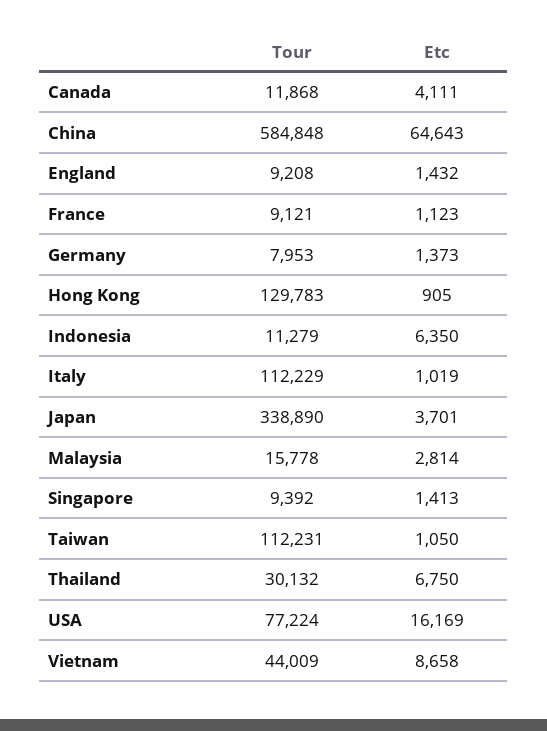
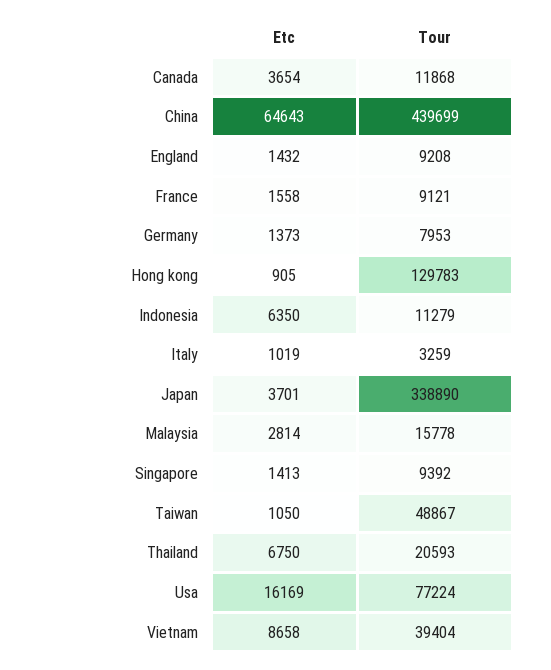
Etc, Canada: 4111 -> 3654
Tour, China: 584848 -> 439699
Etc, France: 1123 -> 1558
Tour, Italy: 112229 -> 3259
Tour, Taiwan: 112231 -> 48867
Tour, Thailand: 30132 -> 20593
Tour, Vietnam: 44009 -> 39404

